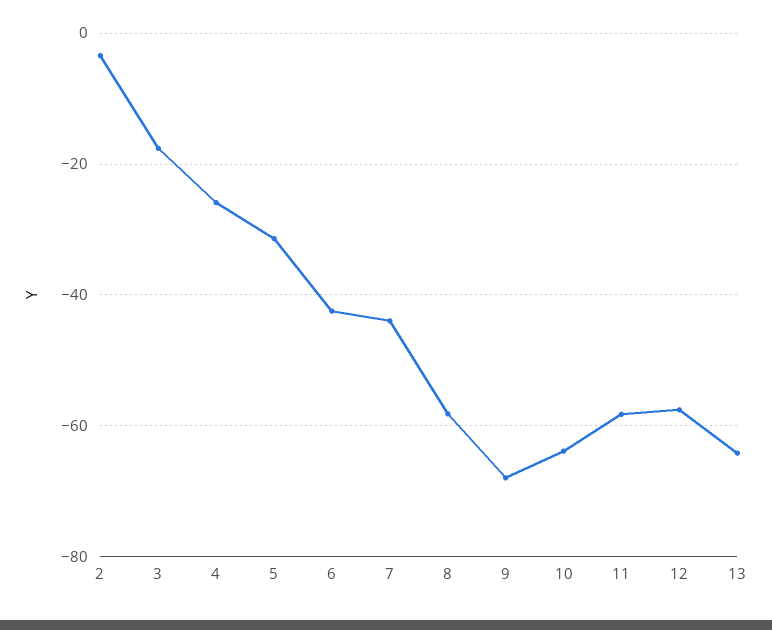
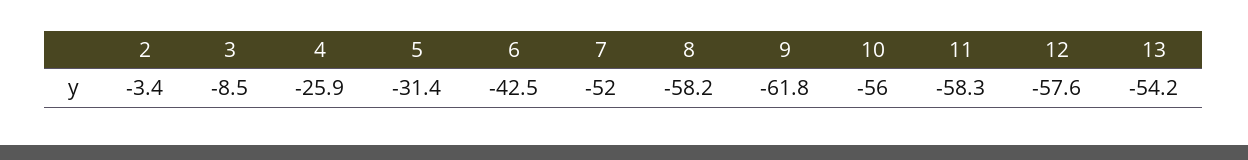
3: -18 -> -8.5
7: -44 -> -52
9: -68 -> -61.8
10: -64 -> -56
13: -64 -> -54.2

